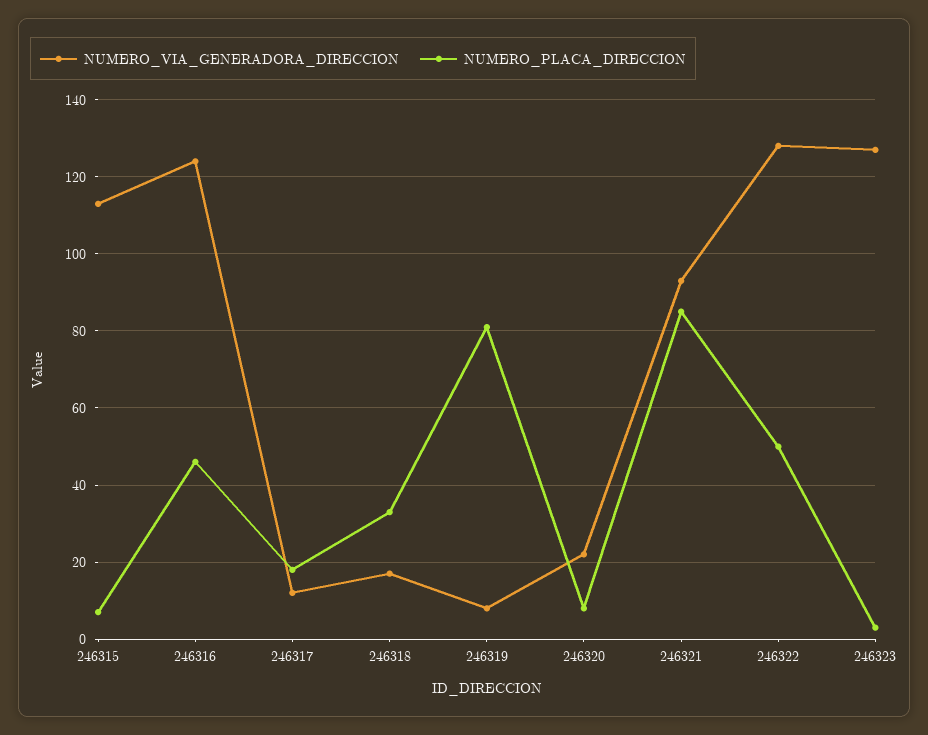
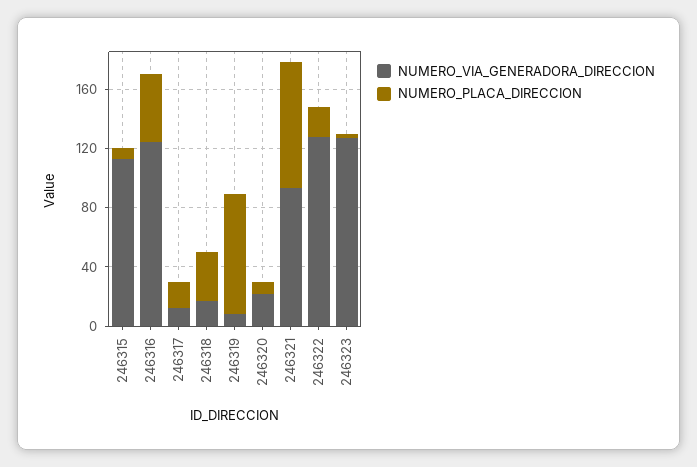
NUMERO_PLACA_DIRECCION, 246322: 50 -> 20

